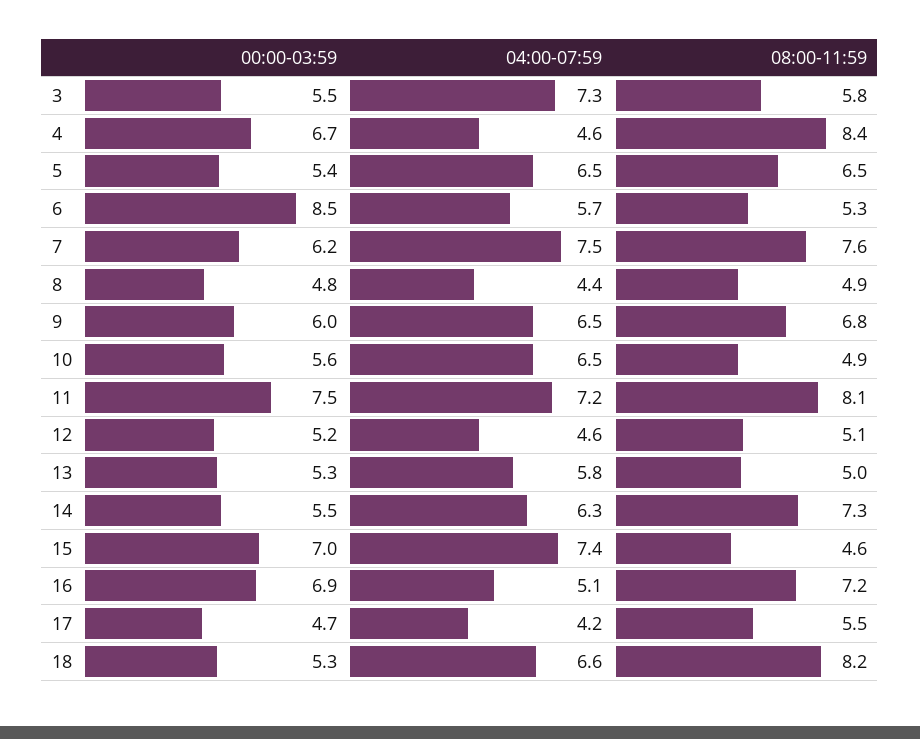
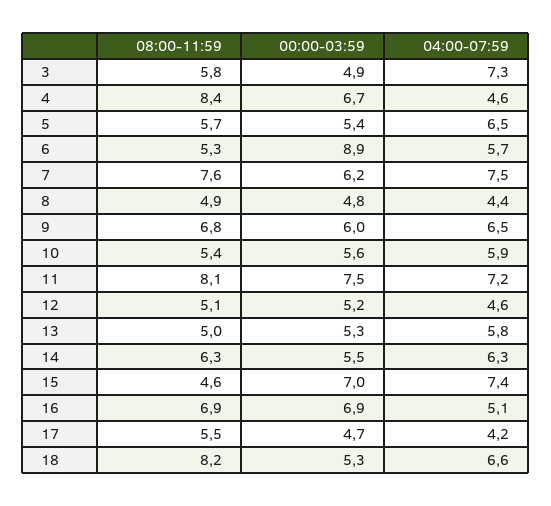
00:00-03:59, 3: 5.5 -> 4.9
08:00-11:59, 5: 6.5 -> 5.7
00:00-03:59, 6: 8.5 -> 8.9
04:00-07:59, 10: 6.5 -> 5.9
08:00-11:59, 10: 4.9 -> 5.4
08:00-11:59, 14: 7.3 -> 6.3
08:00-11:59, 16: 7.2 -> 6.9

